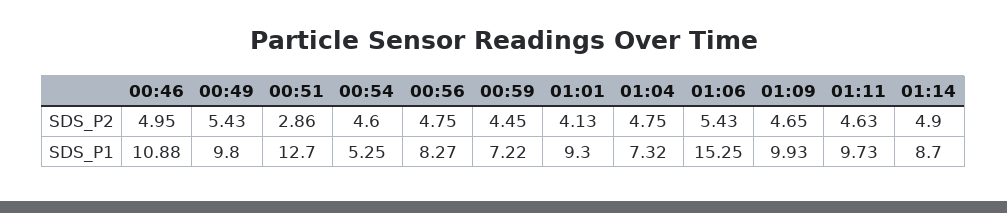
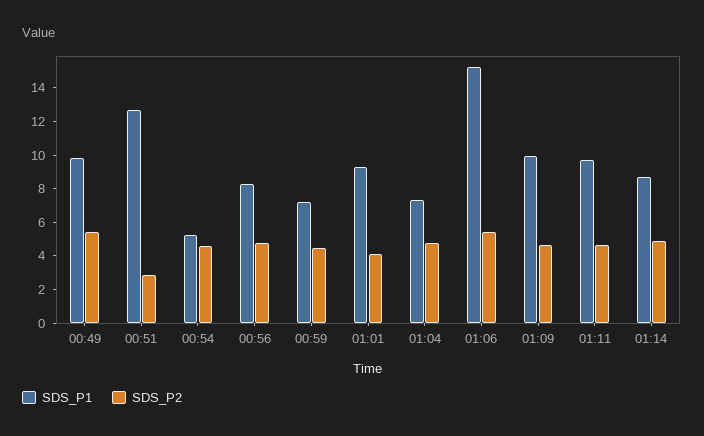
SDS_P2, 00:46: 4.95 -> none
SDS_P1, 00:46: 10.88 -> none

